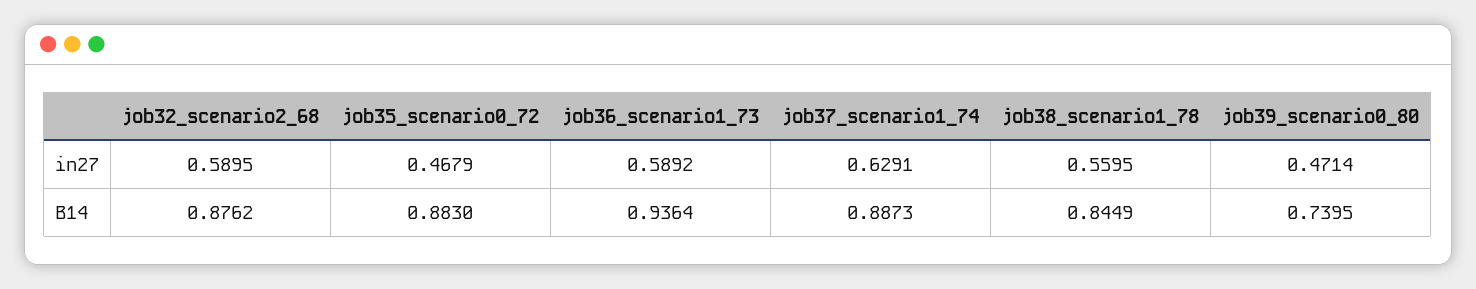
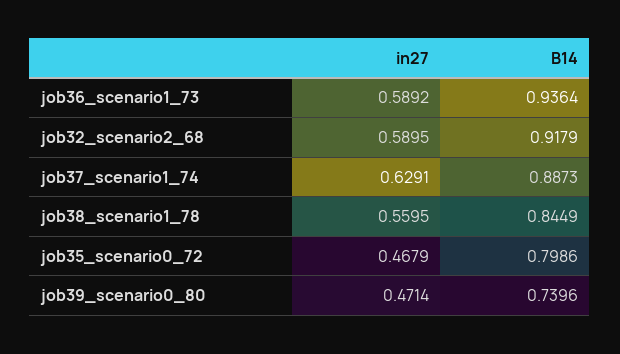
job32_scenario2_68, B14: 0.8762 -> 0.9179
job35_scenario0_72, B14: 0.883 -> 0.7986
job39_scenario0_80, B14: 0.7395 -> 0.7396

